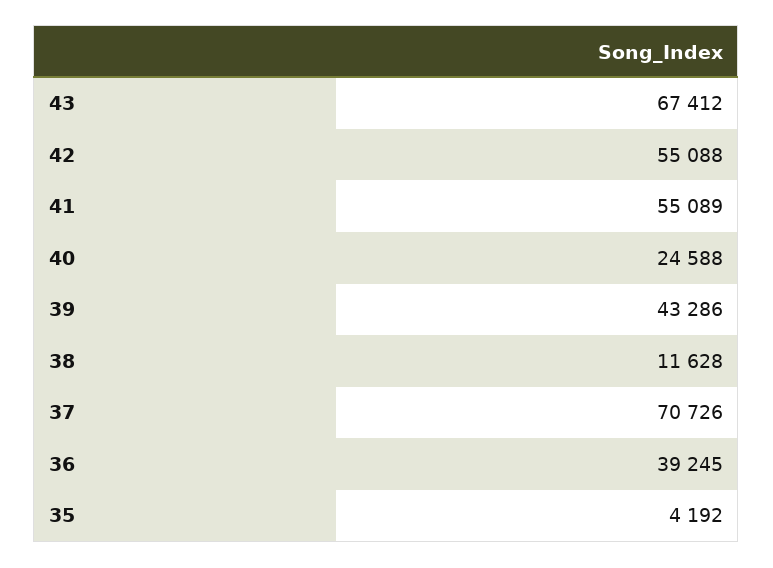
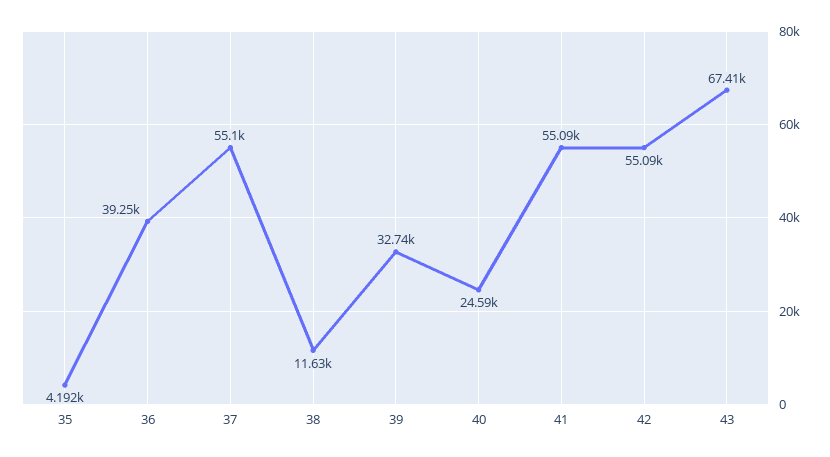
39: 43286 -> 32740
37: 70726 -> 55100

